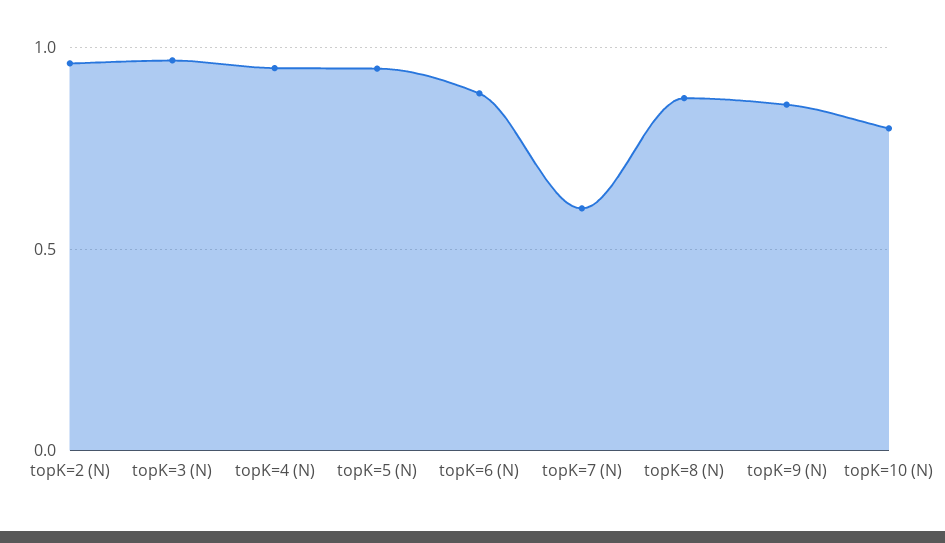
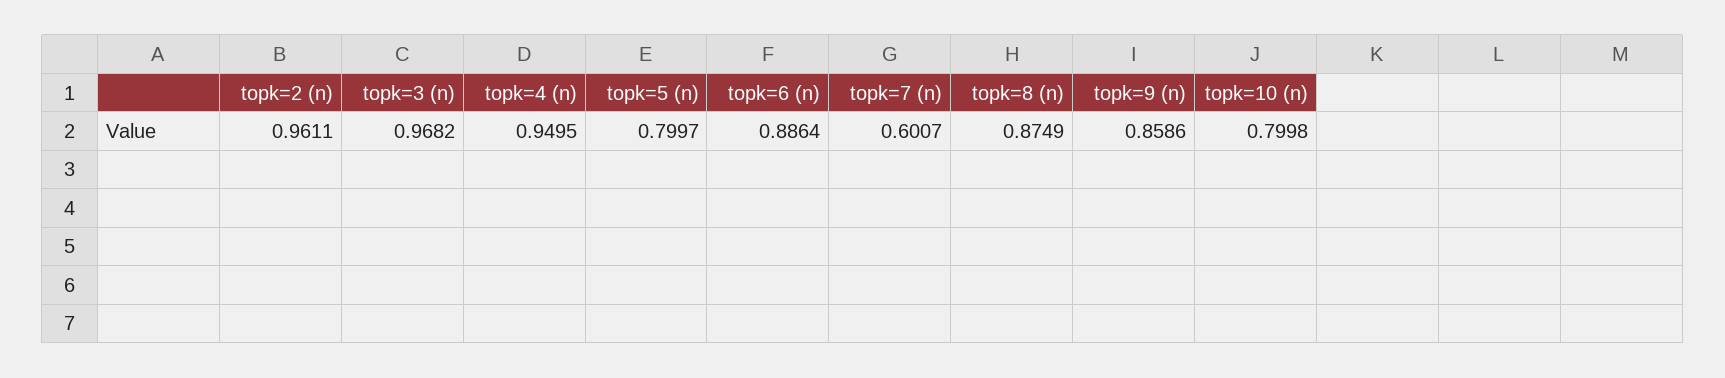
topK=5 (N): 0.95 -> 0.7997

